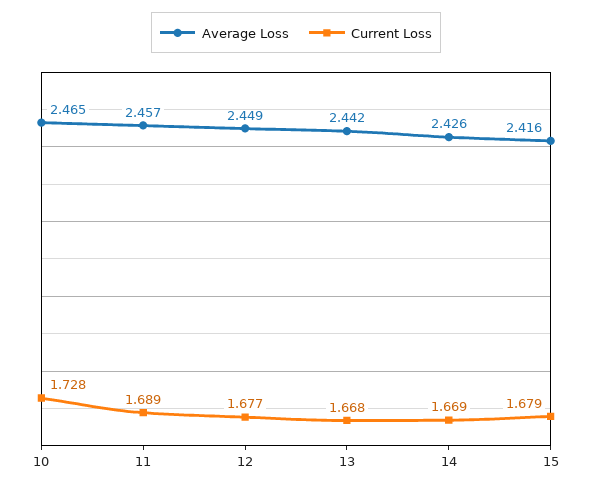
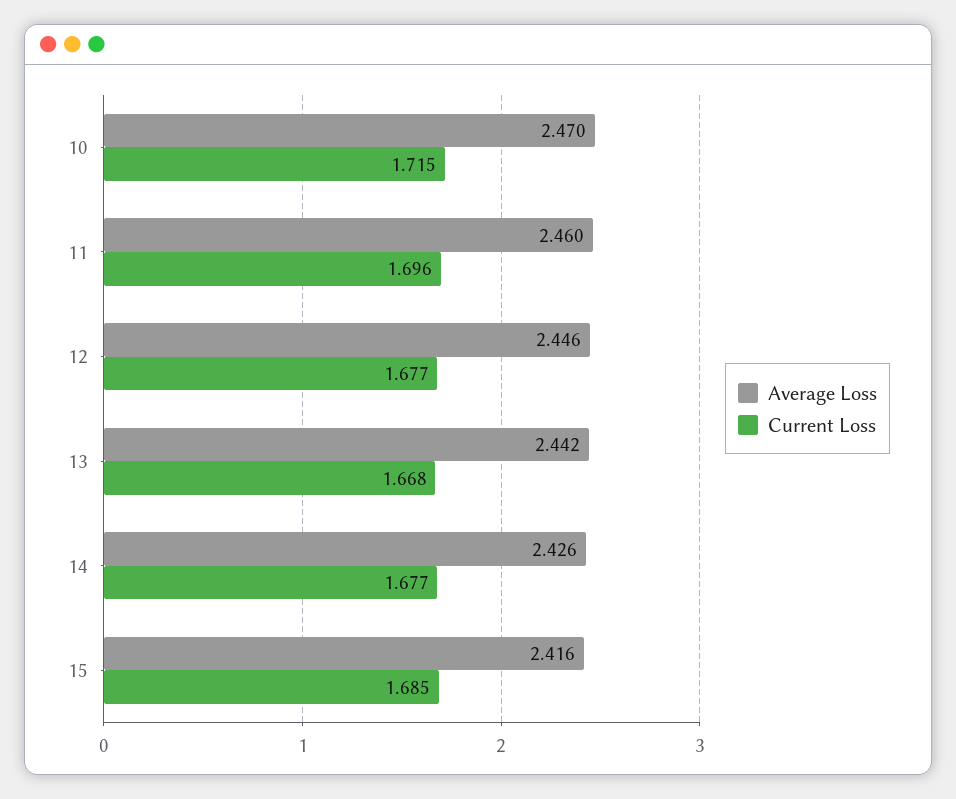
Average Loss, 10: 2.465 -> 2.47
Current Loss, 10: 1.728 -> 1.715
Average Loss, 11: 2.457 -> 2.46
Current Loss, 11: 1.689 -> 1.696
Average Loss, 12: 2.449 -> 2.446
Current Loss, 14: 1.669 -> 1.677
Current Loss, 15: 1.679 -> 1.685

